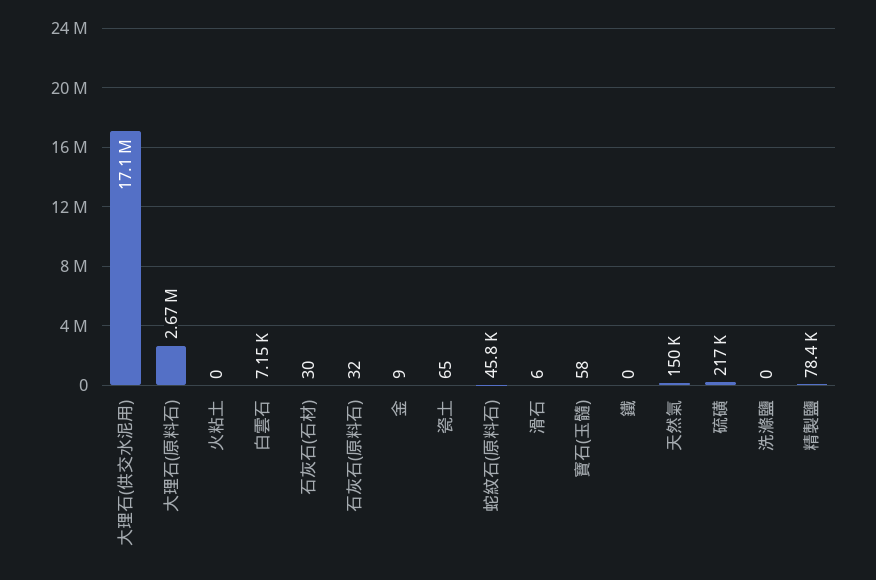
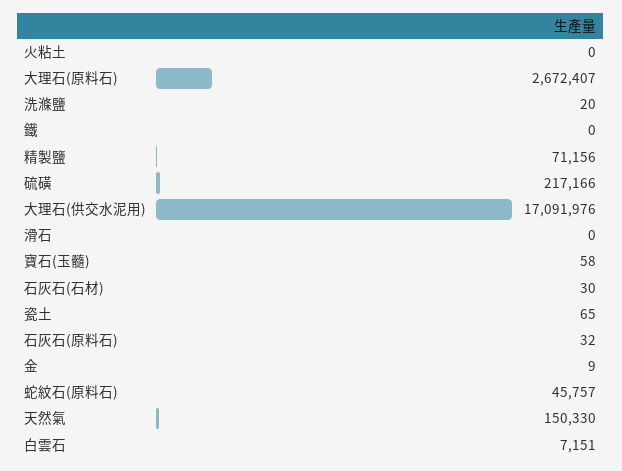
滑石: 6 -> 0
洗滌鹽: 0 -> 20
精製鹽: 78400 -> 71156

